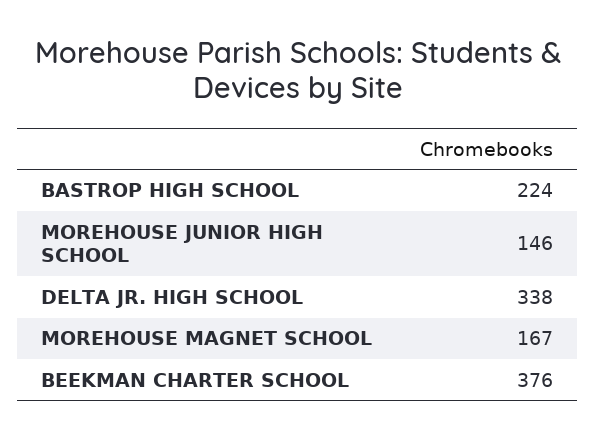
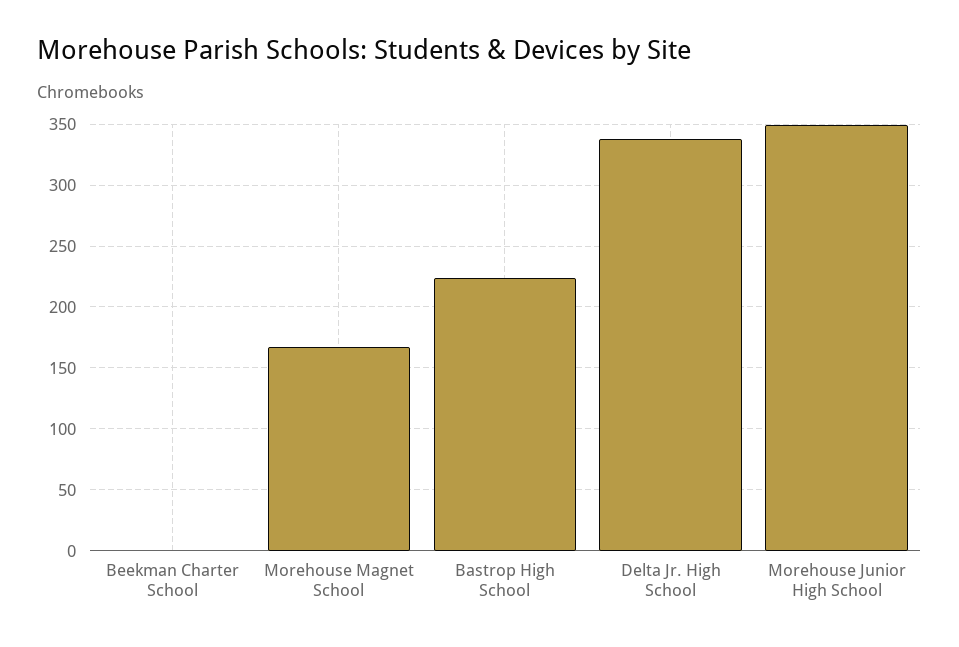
MOREHOUSE JUNIOR HIGH SCHOOL: 146 -> 350
BEEKMAN CHARTER SCHOOL: 376 -> 0

